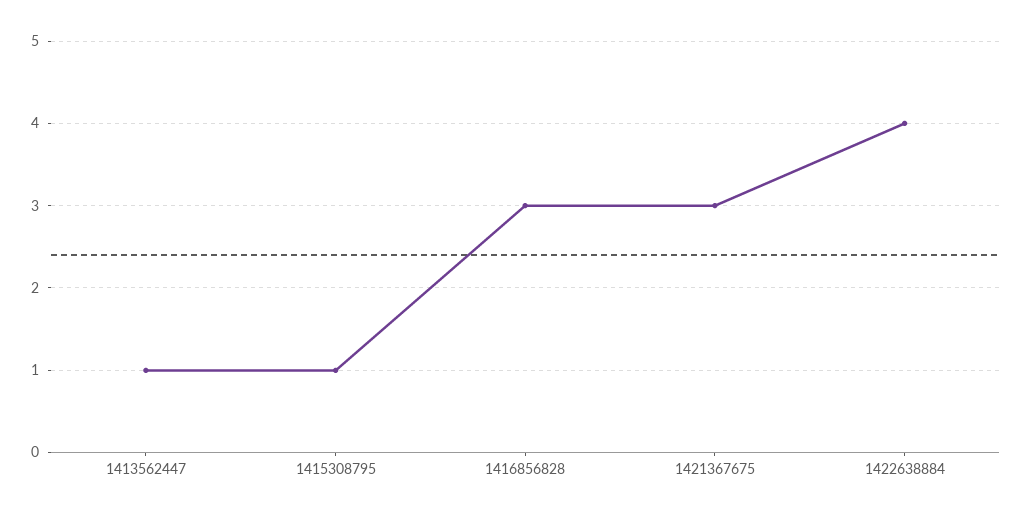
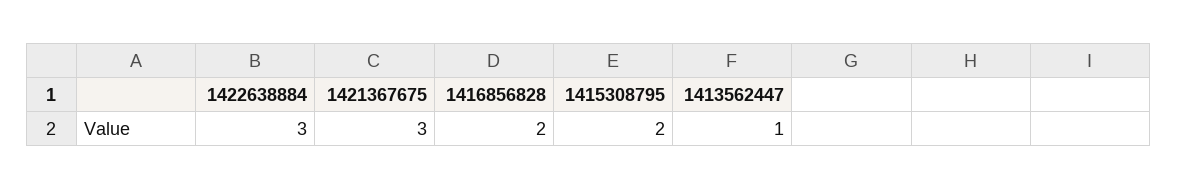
1415308795: 1 -> 2
1416856828: 3 -> 2
1422638884: 4 -> 3

